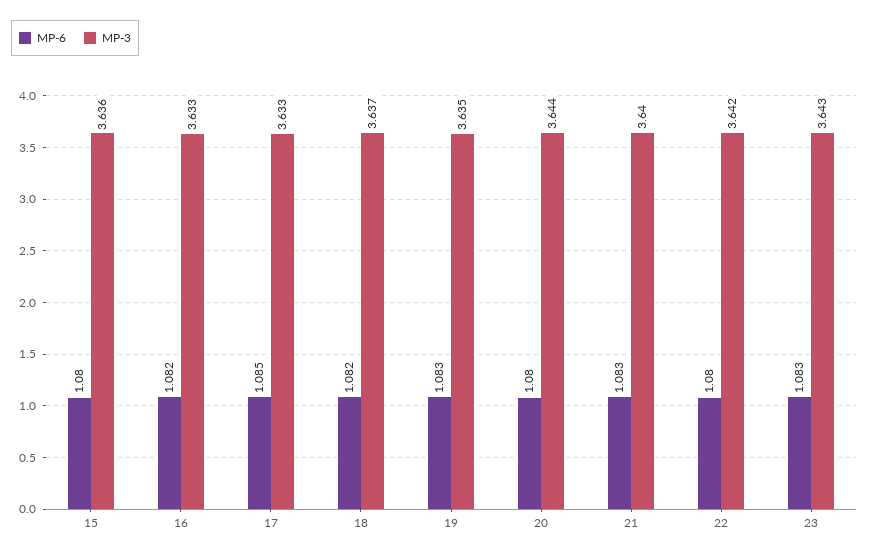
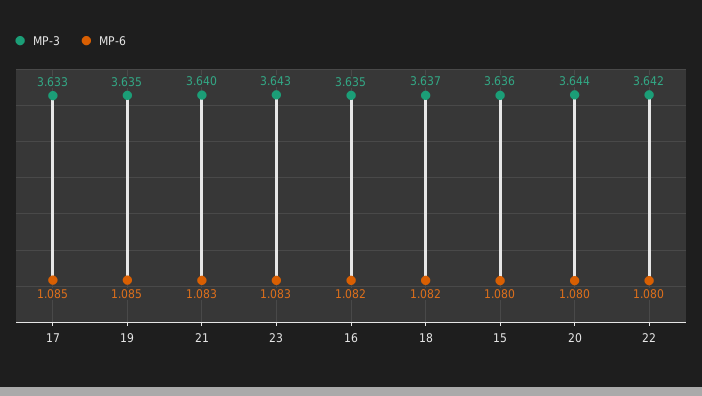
MP-3, 16: 3.633 -> 3.635
MP-6, 19: 1.083 -> 1.085

